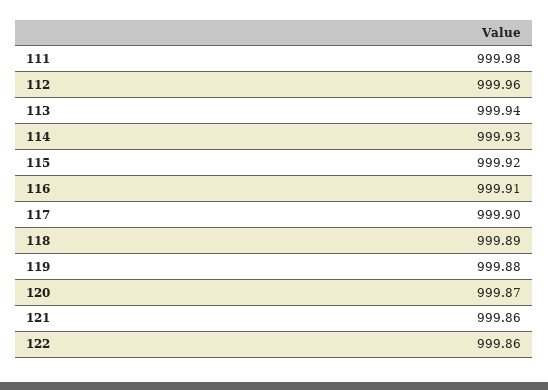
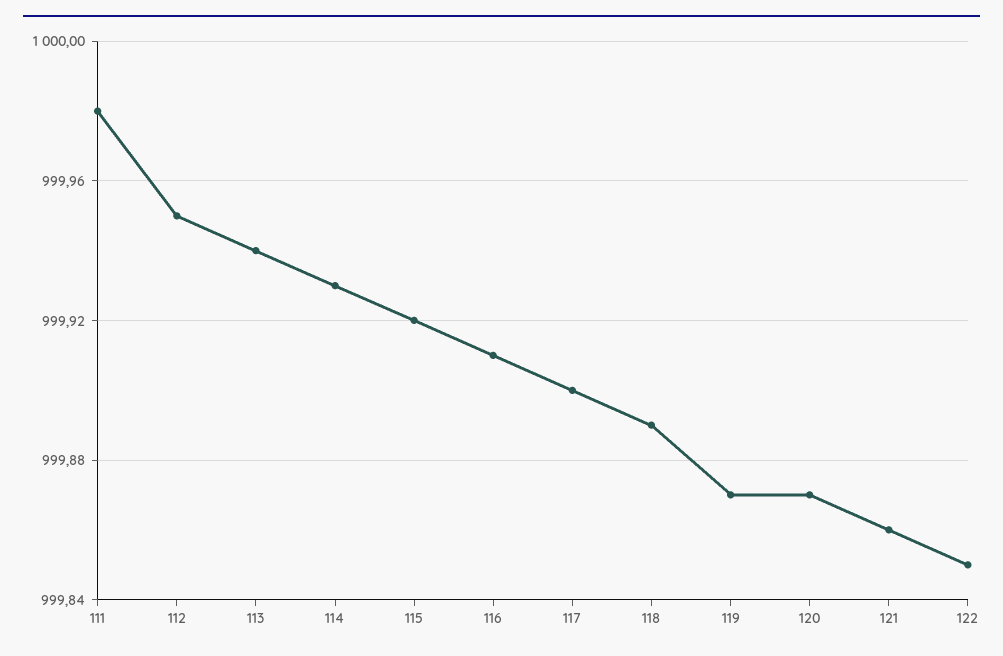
112: 999.96 -> 999.95
119: 999.88 -> 999.87
122: 999.86 -> 999.85

